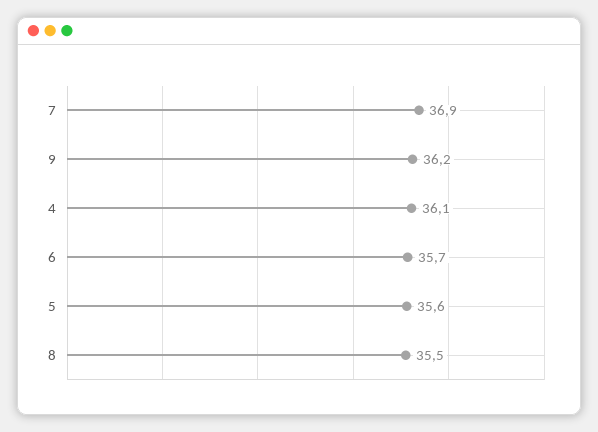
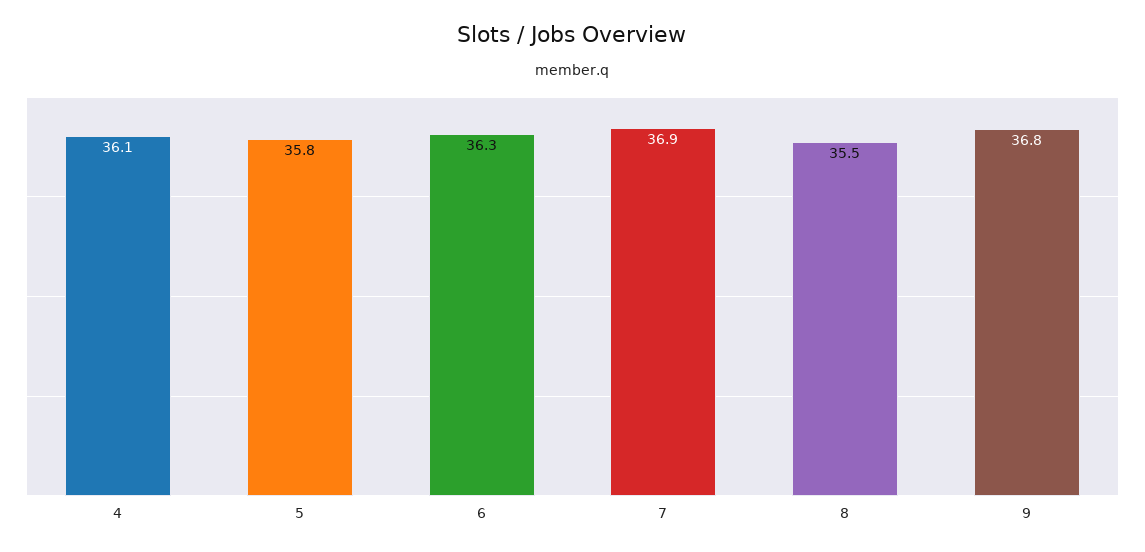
9: 36.2 -> 36.8
6: 35.7 -> 36.3
5: 35.6 -> 35.8

